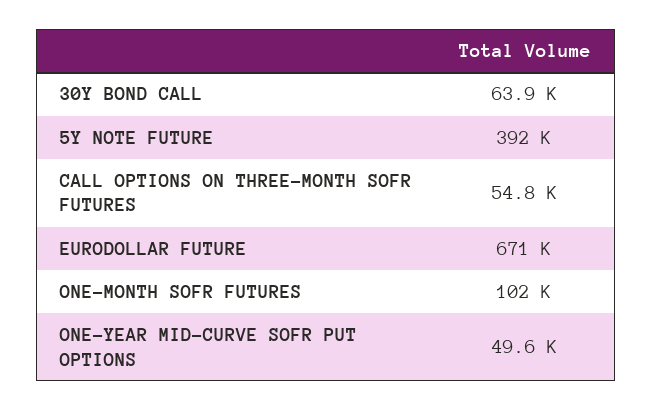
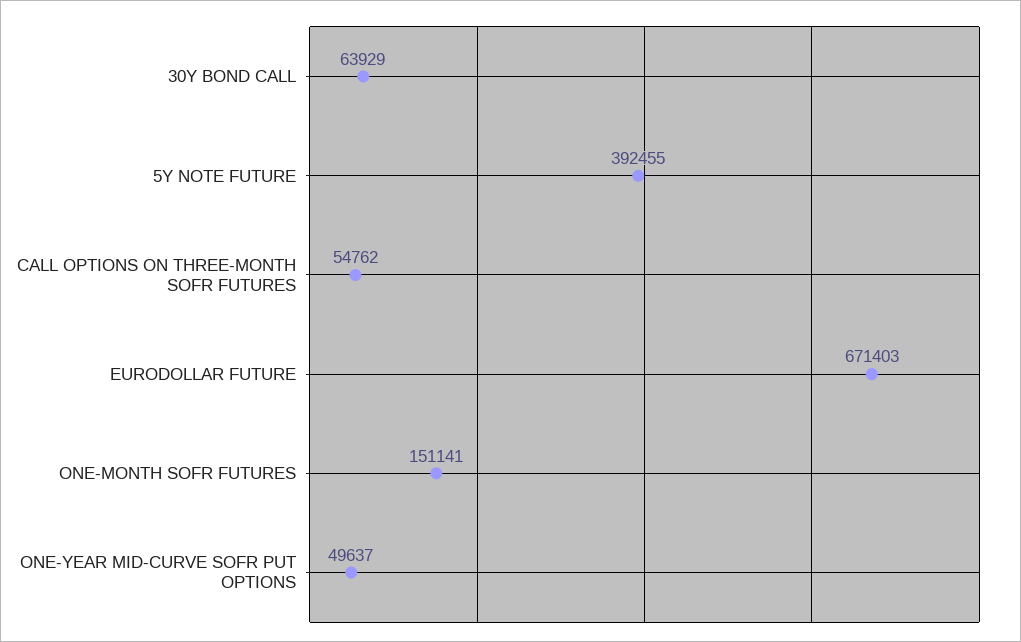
ONE-MONTH SOFR FUTURES: 102000 -> 151141

